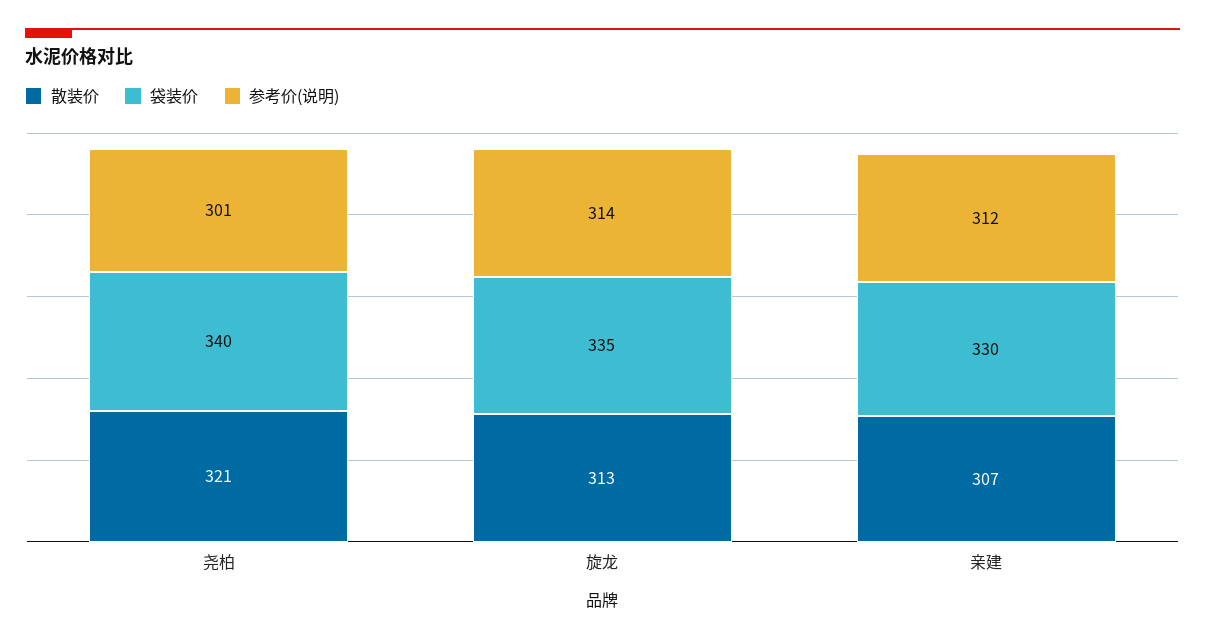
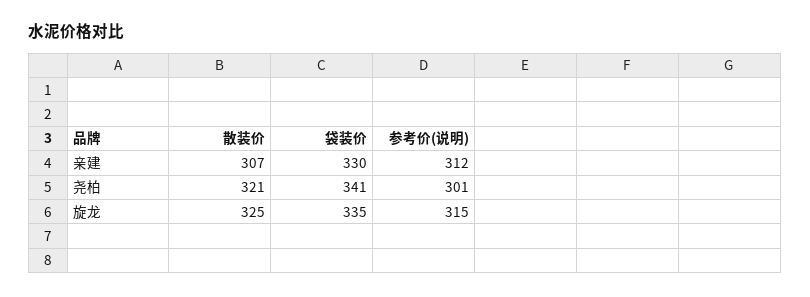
袋装价, 尧柏: 340 -> 341
散装价, 旋龙: 313 -> 325
参考价(说明), 旋龙: 314 -> 315

